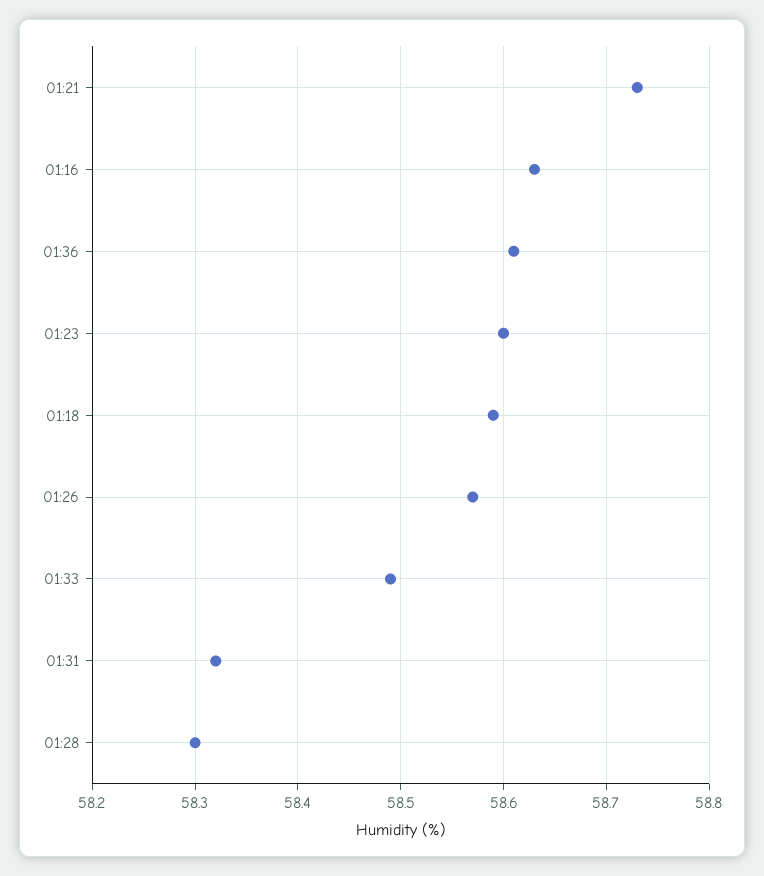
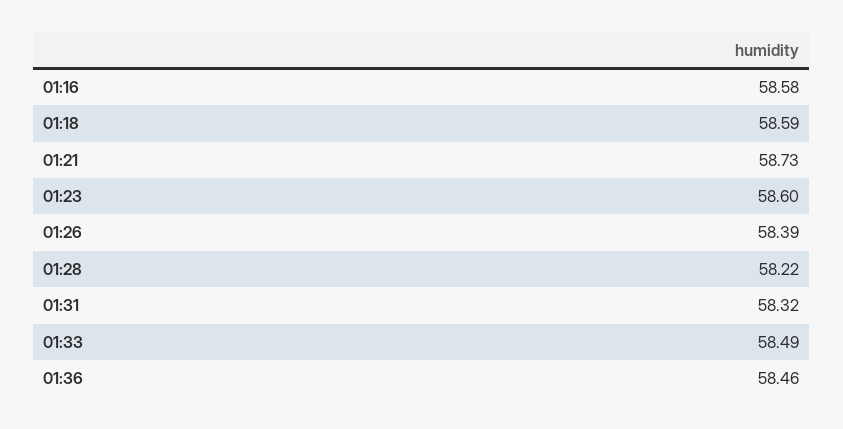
01:16: 58.63 -> 58.58
01:36: 58.61 -> 58.46
01:26: 58.57 -> 58.39
01:28: 58.3 -> 58.22

